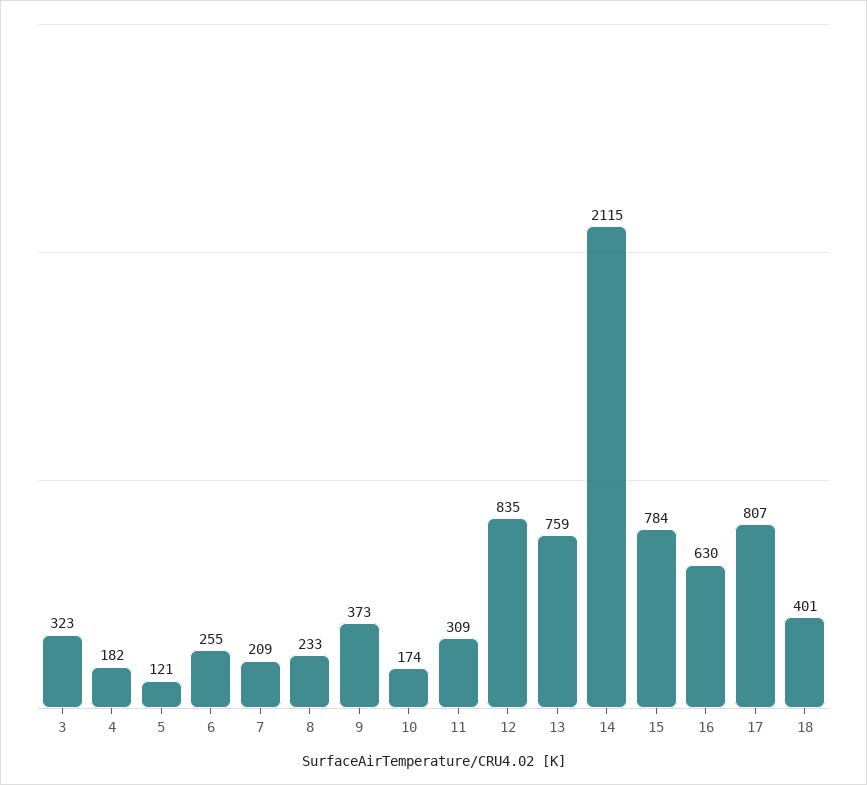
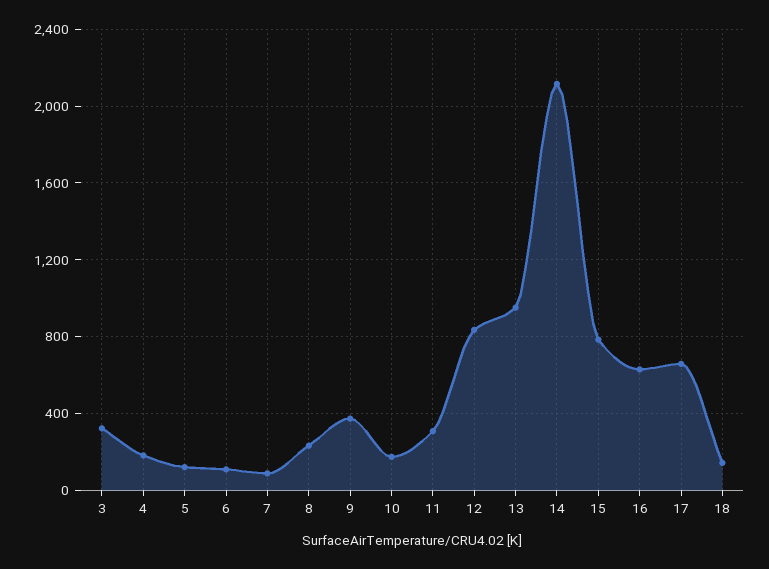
6: 255 -> 100
7: 209 -> 100
13: 759 -> 950
17: 807 -> 650
18: 401 -> 150

